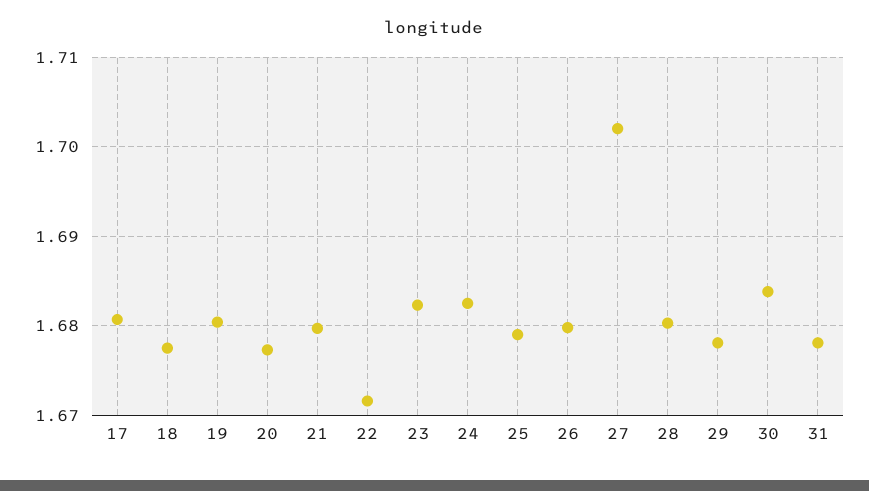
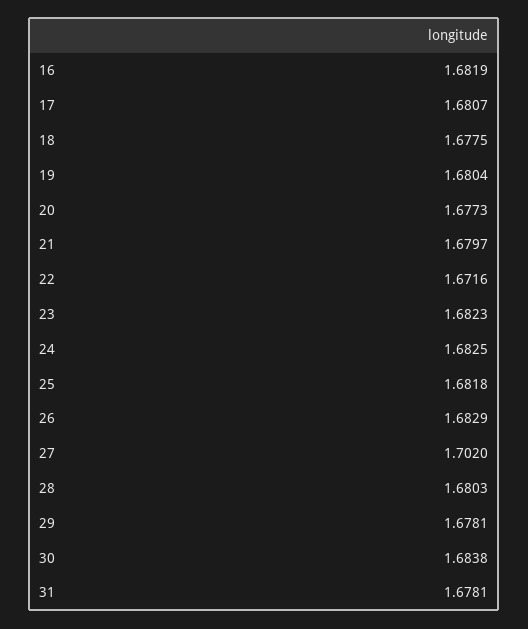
25: 1.679 -> 1.6818
26: 1.68 -> 1.6829
16: none -> 1.6819

